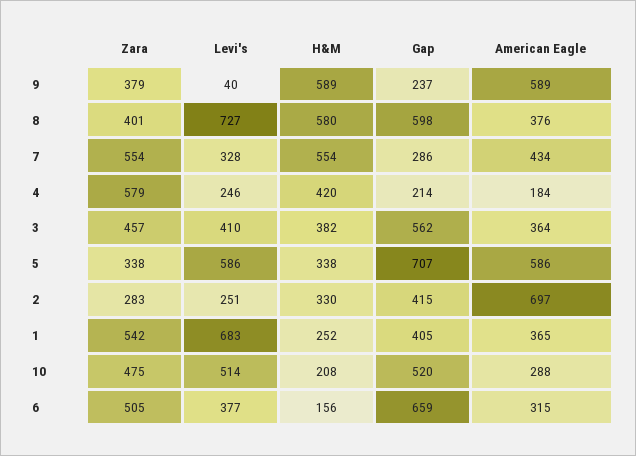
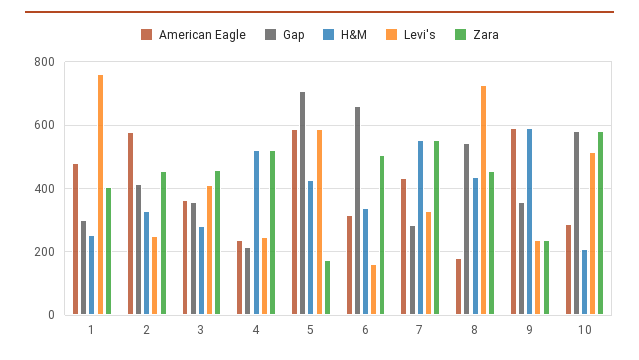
Zara, 9: 379 -> 240
Levi's, 9: 40 -> 240
Gap, 9: 237 -> 360
Zara, 8: 401 -> 460
H&M, 8: 580 -> 440
Gap, 8: 598 -> 540
American Eagle, 8: 376 -> 180
Zara, 4: 579 -> 520
H&M, 4: 420 -> 520
American Eagle, 4: 184 -> 240
H&M, 3: 382 -> 280
Gap, 3: 562 -> 360
Zara, 5: 338 -> 180
H&M, 5: 338 -> 420
Zara, 2: 283 -> 460
American Eagle, 2: 697 -> 580
Zara, 1: 542 -> 400
Levi's, 1: 683 -> 760
Gap, 1: 405 -> 300
American Eagle, 1: 365 -> 480
Zara, 10: 475 -> 580
Gap, 10: 520 -> 580
Levi's, 6: 377 -> 160
H&M, 6: 156 -> 340

